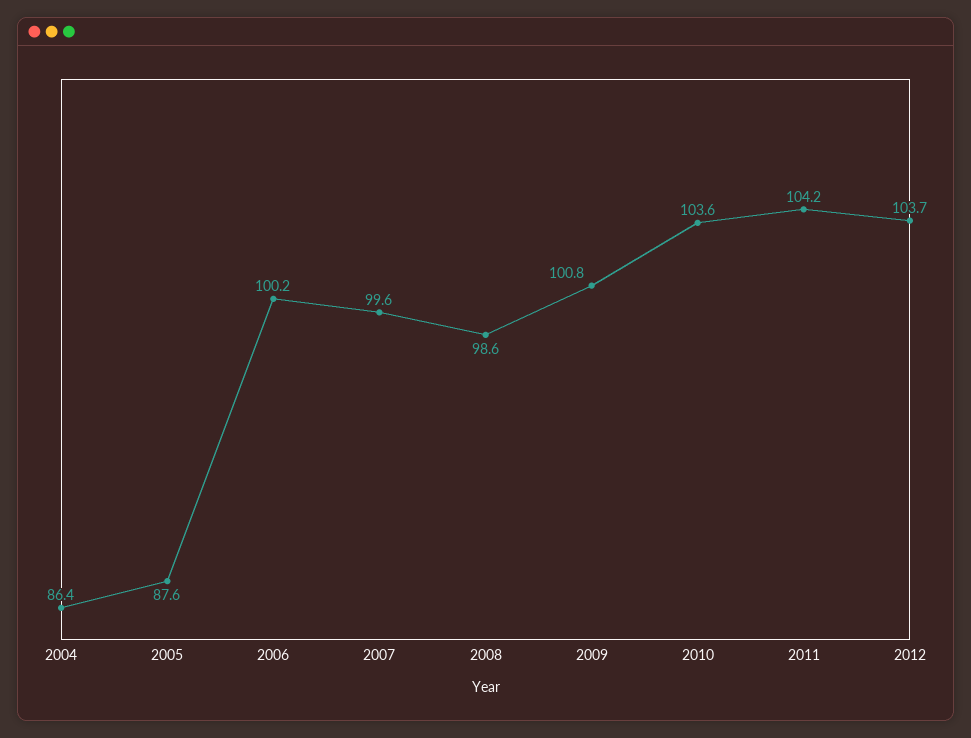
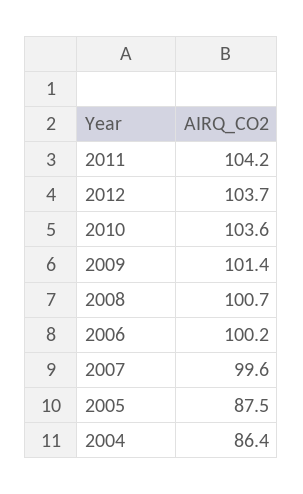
2005: 87.6 -> 87.5
2008: 98.6 -> 100.7
2009: 100.8 -> 101.4

